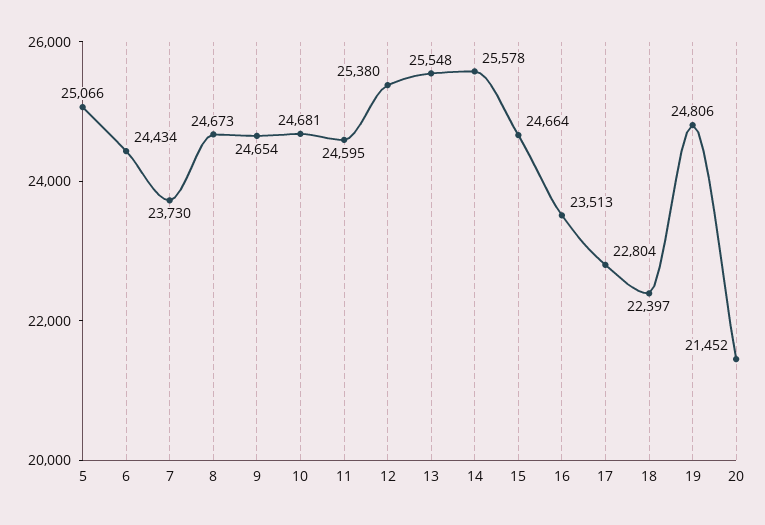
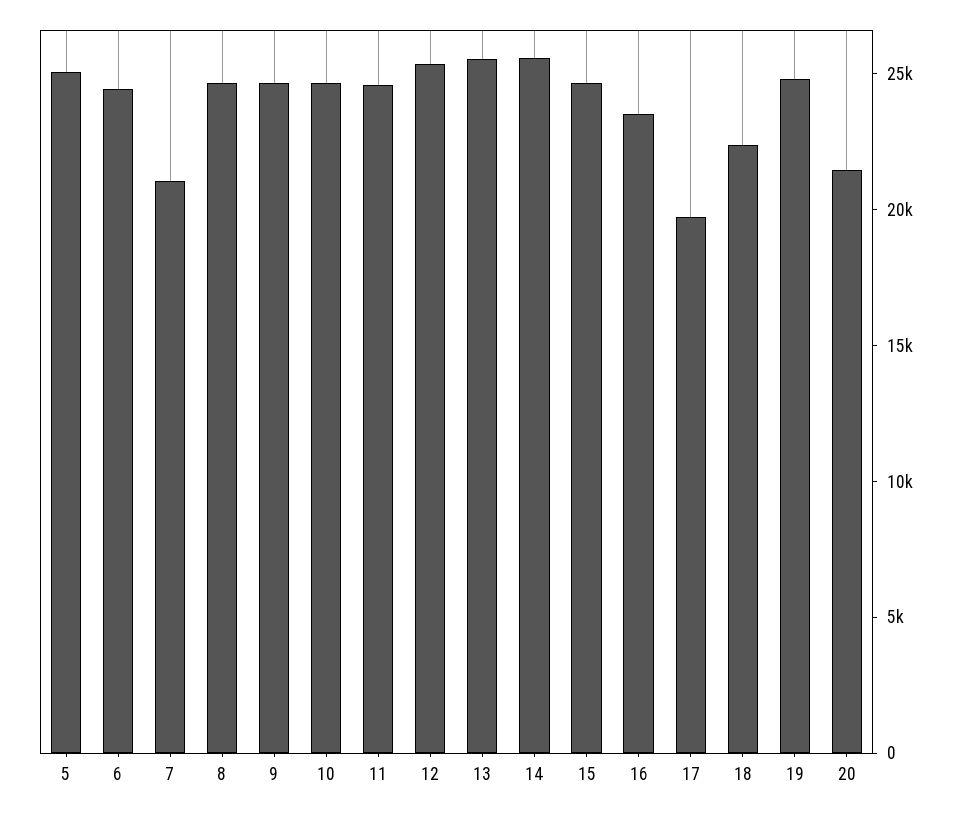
7: 23730 -> 21000
17: 22804 -> 20000

